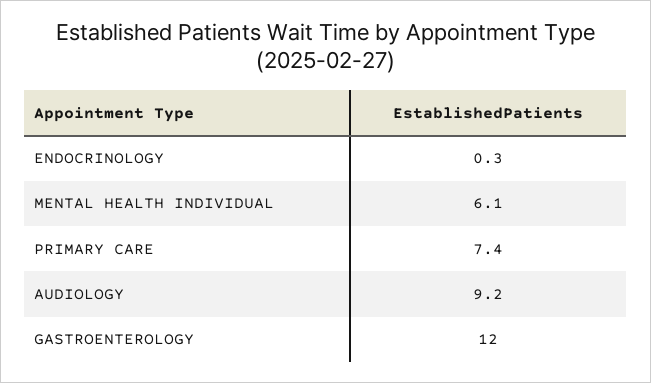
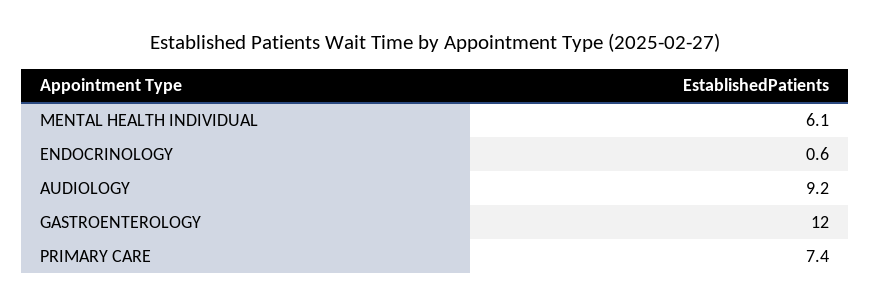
ENDOCRINOLOGY: 0.3 -> 0.6

